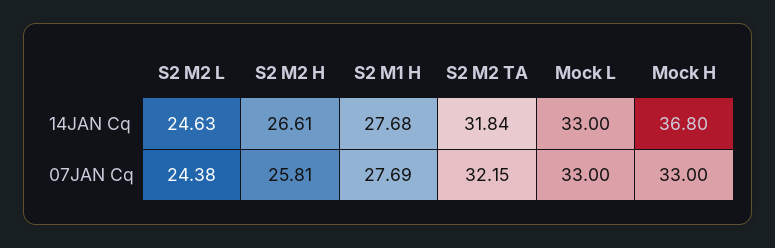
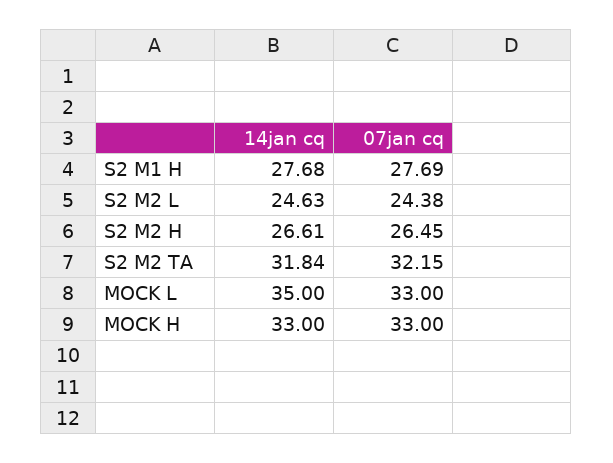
Mock L, 14JAN Cq: 33 -> 35
Mock H, 14JAN Cq: 36.8 -> 33
S2 M2 H, 07JAN Cq: 25.81 -> 26.45

